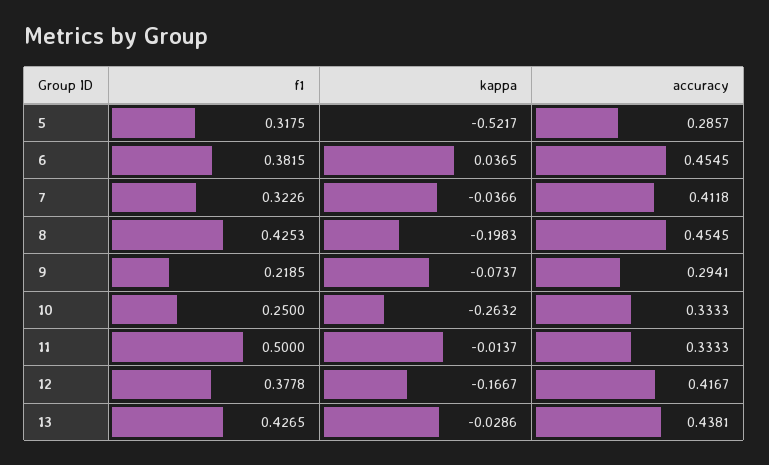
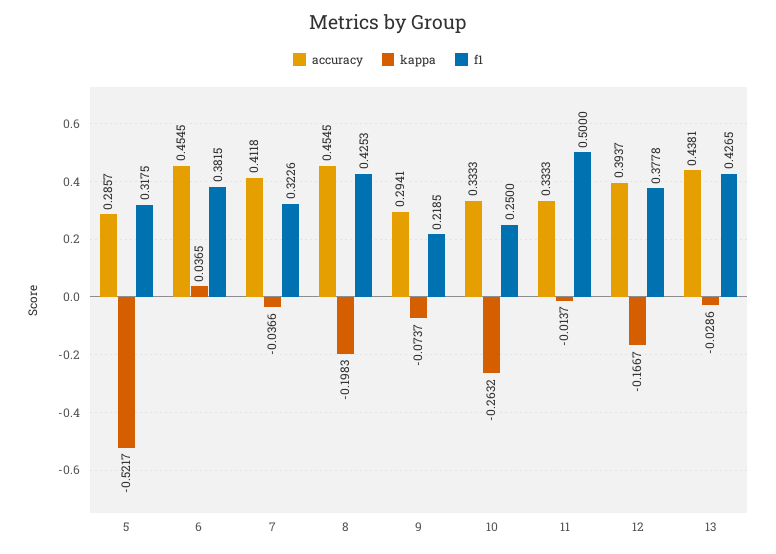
accuracy, 12: 0.4167 -> 0.3937

